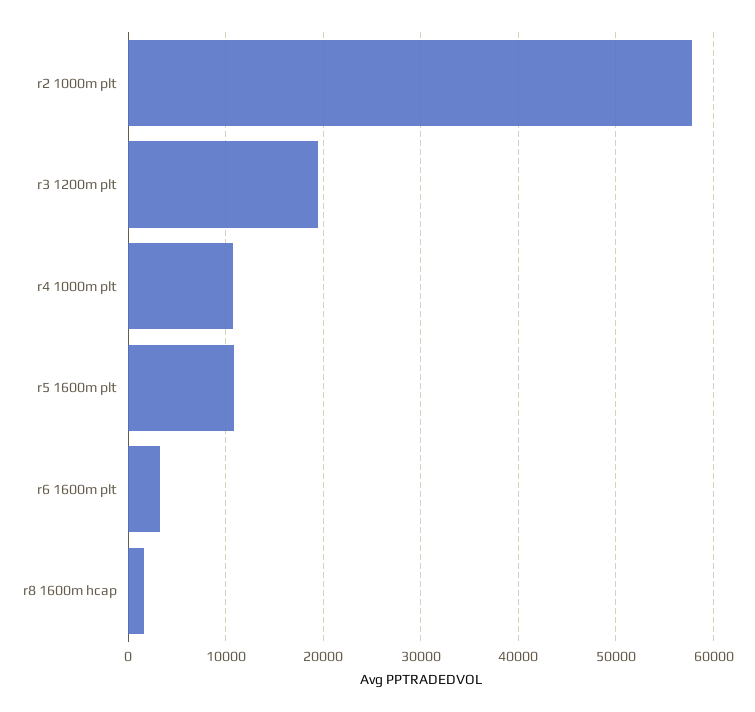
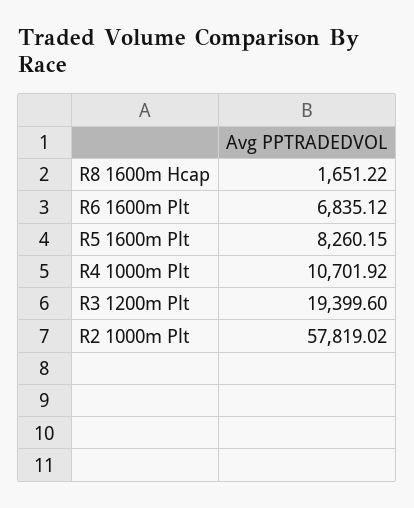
r5 1600m plt: 11000 -> 8260.15
r6 1600m plt: 3000 -> 6835.12

